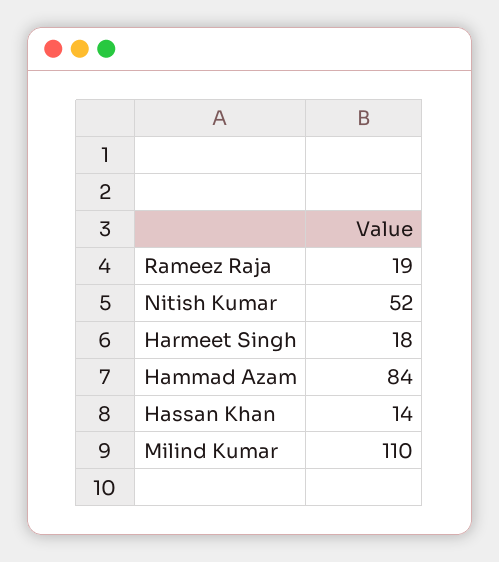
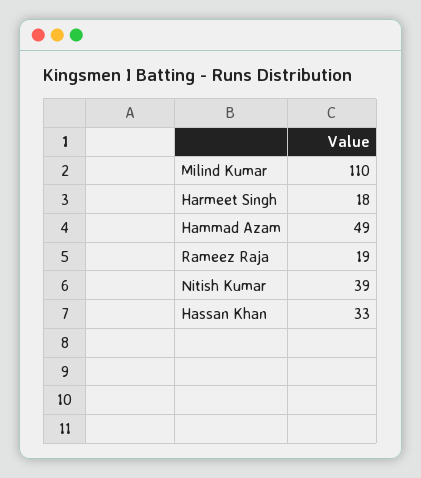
Nitish Kumar: 52 -> 39
Hammad Azam: 84 -> 49
Hassan Khan: 14 -> 33

